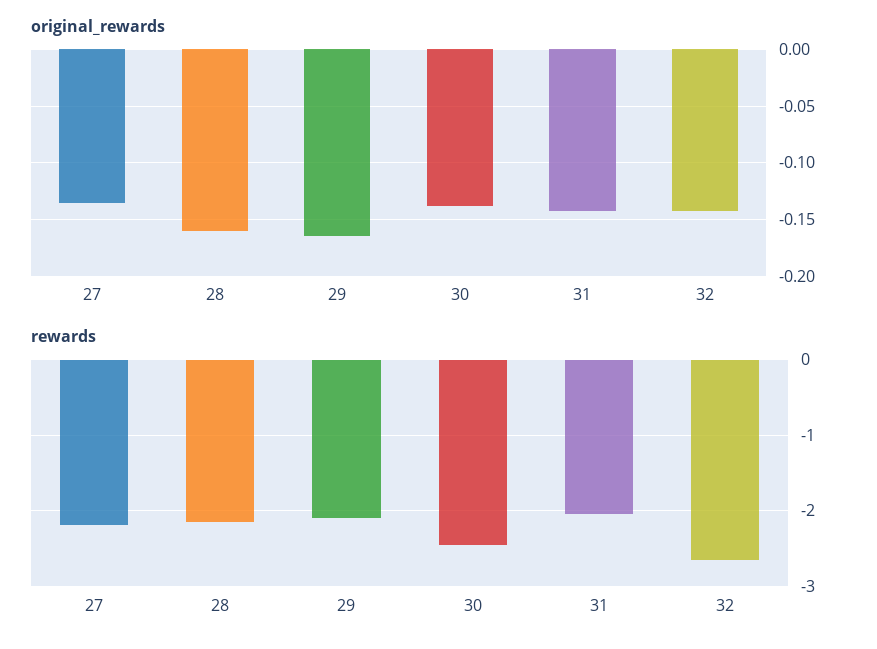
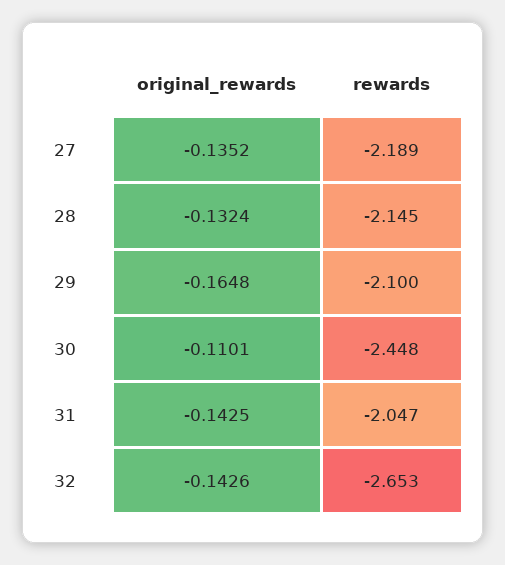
original_rewards, 28: -0.16 -> -0.1324
original_rewards, 30: -0.14 -> -0.1101

